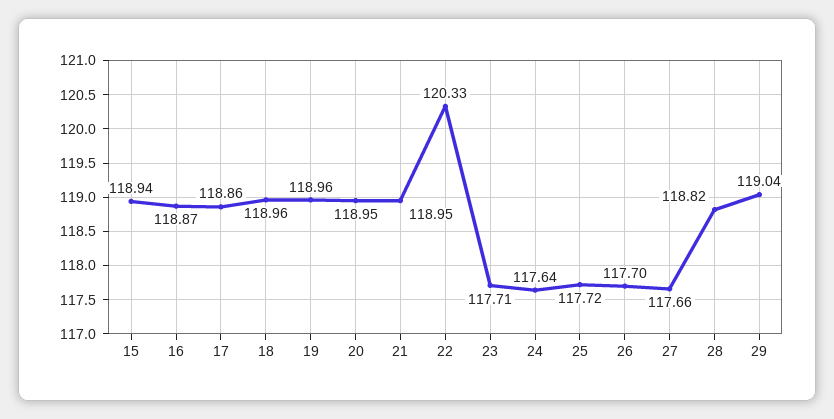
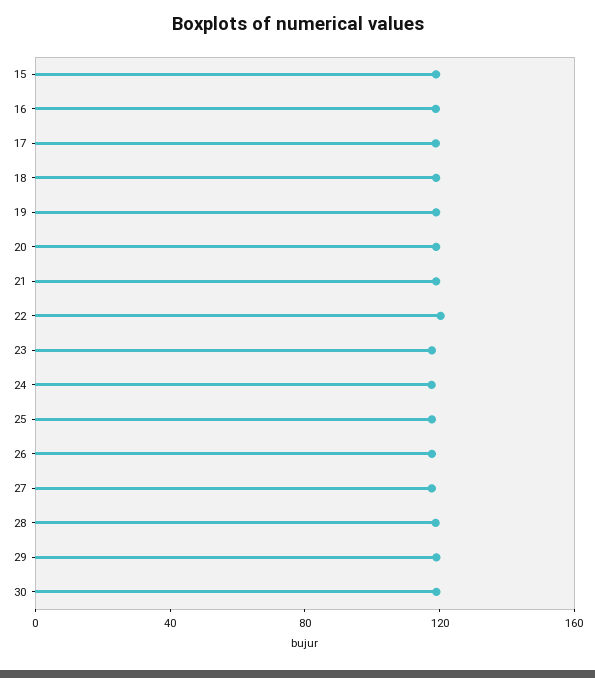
30: none -> 120

